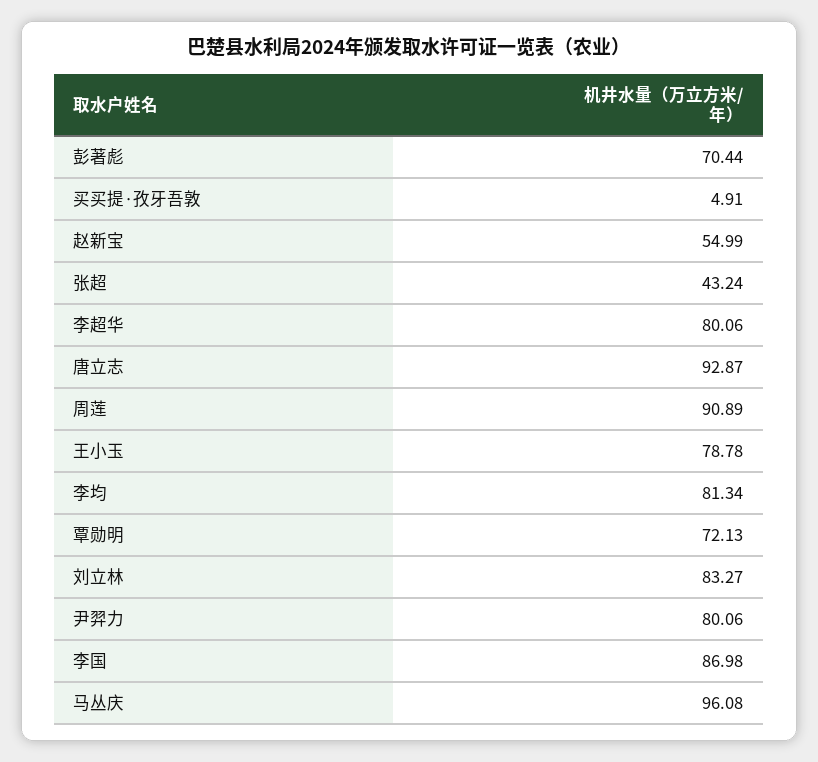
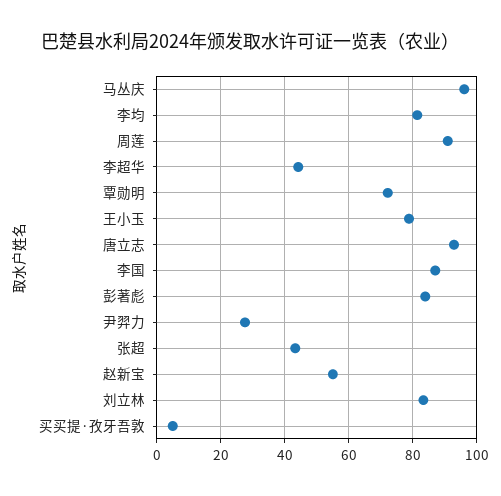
彭著彪: 70.44 -> 84
李超华: 80.06 -> 44
尹羿力: 80.06 -> 28

